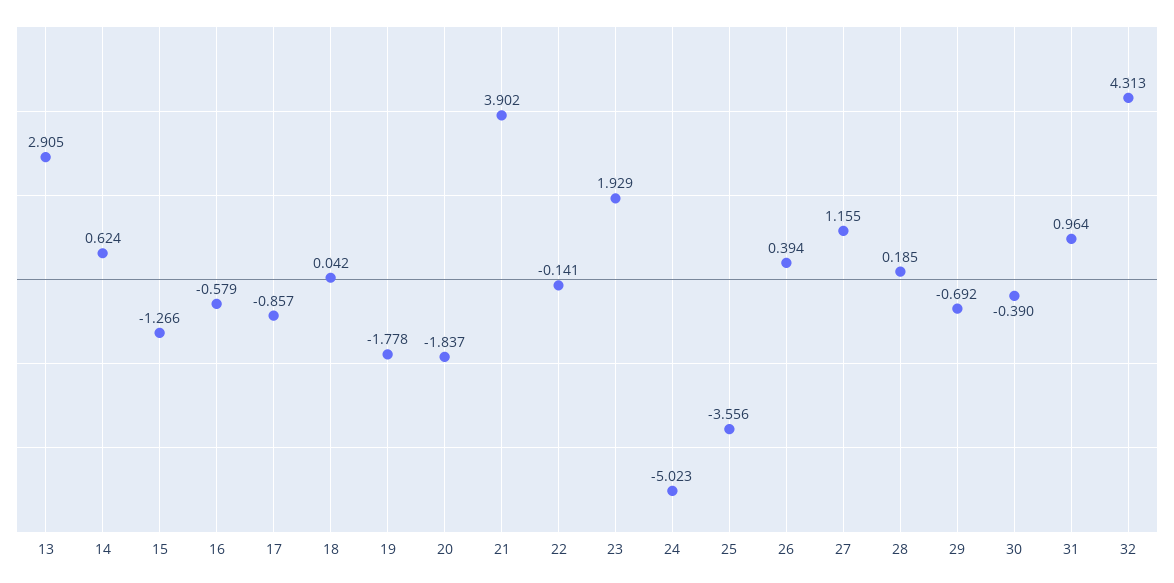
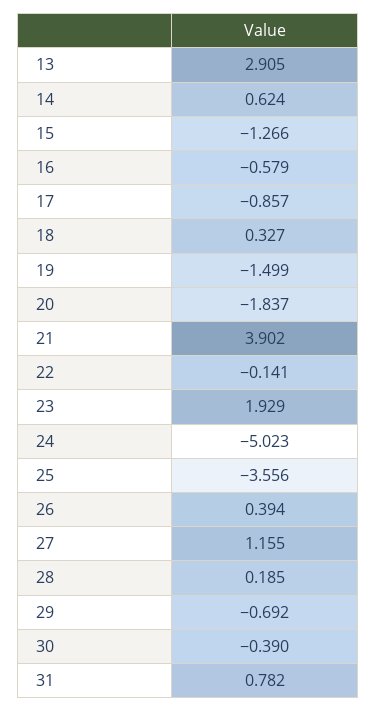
18: 0.042 -> 0.327
19: -1.778 -> -1.499
31: 0.964 -> 0.782
32: 4.313 -> none

